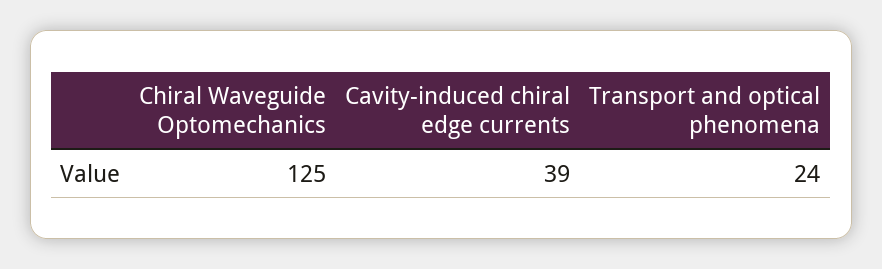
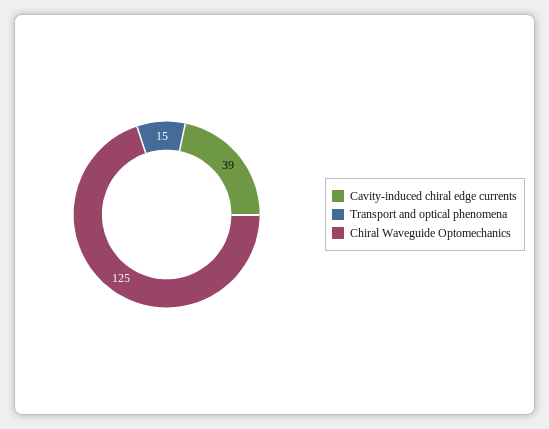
Transport and optical phenomena: 24 -> 15

